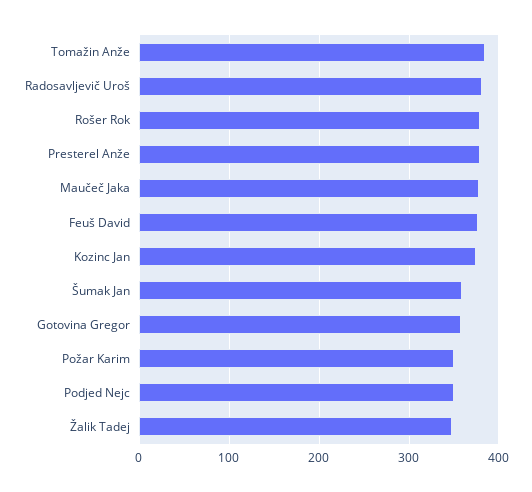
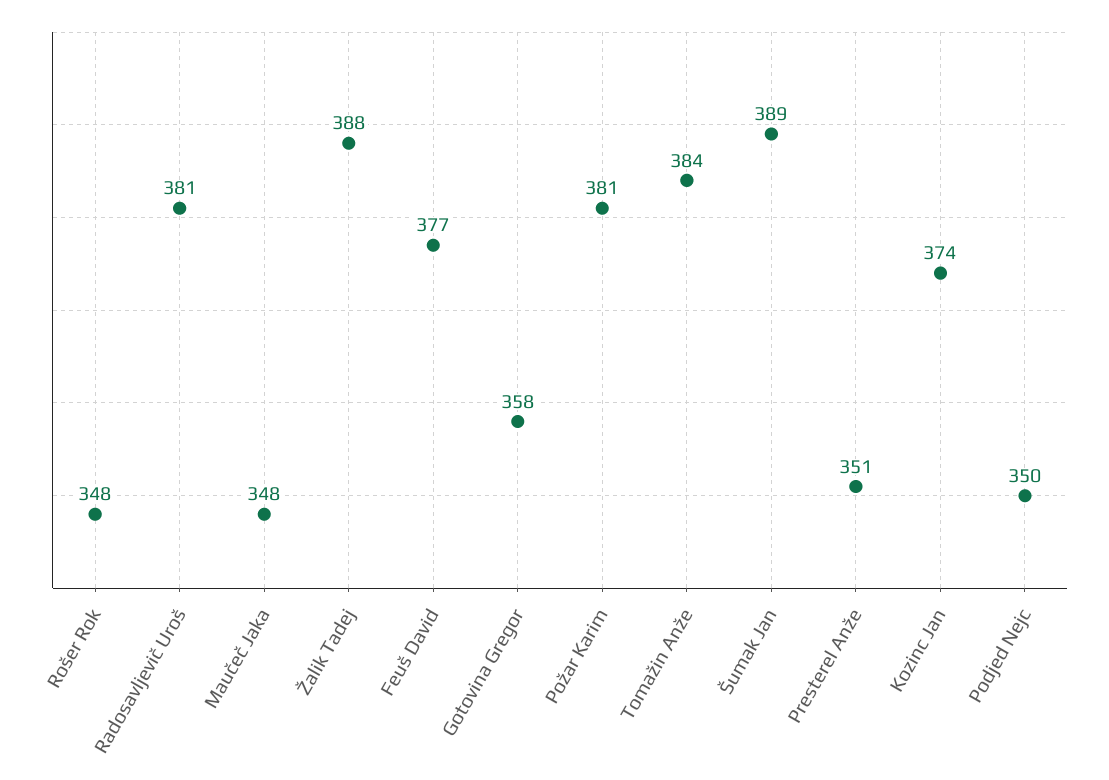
Rošer Rok: 380 -> 348
Presterel Anže: 380 -> 351
Maučeč Jaka: 380 -> 348
Šumak Jan: 360 -> 389
Požar Karim: 350 -> 381
Žalik Tadej: 350 -> 388

